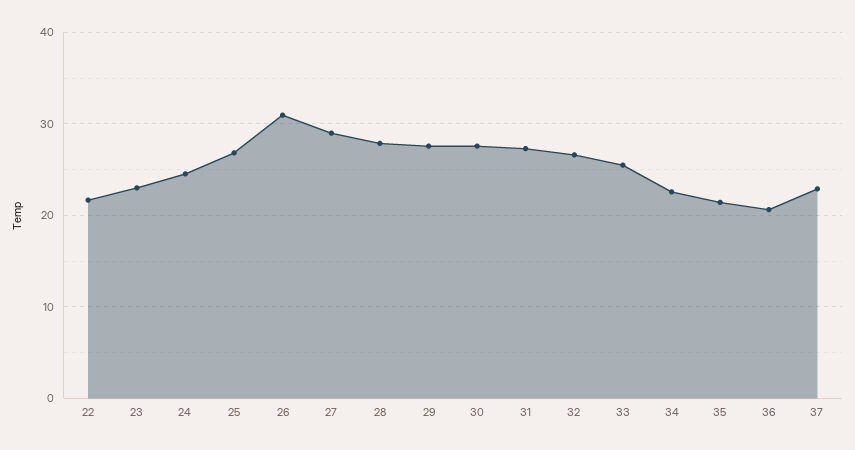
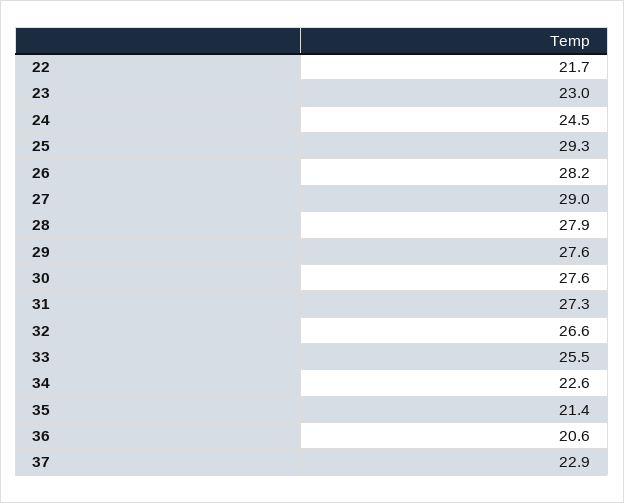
25: 27 -> 29.3
26: 31 -> 28.2

